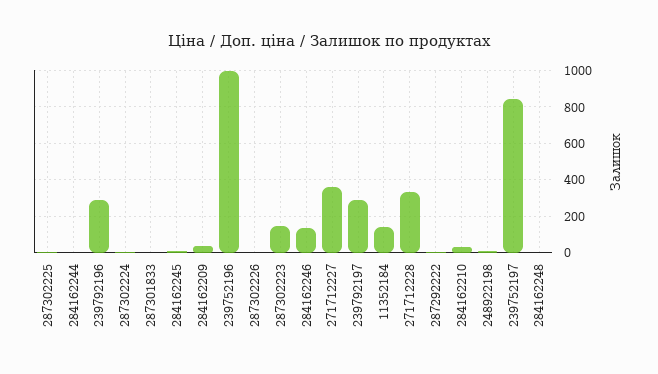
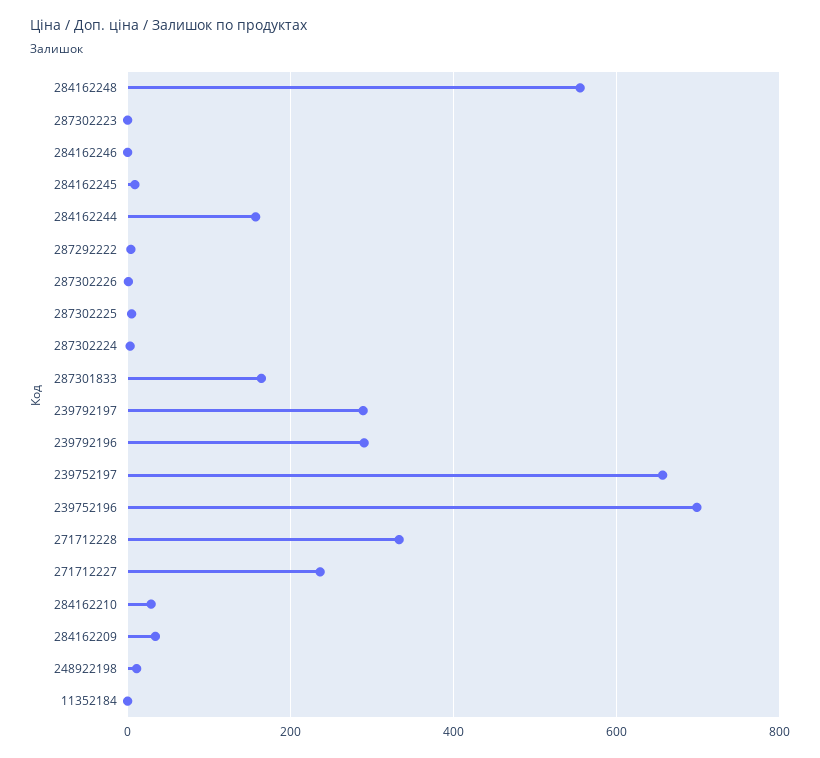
284162244: 0 -> 160
287301833: 0 -> 160
239752196: 1000 -> 700
287302223: 150 -> 0
284162246: 150 -> 0
271712227: 350 -> 240
11352184: 150 -> 0
239752197: 850 -> 660
284162248: 0 -> 560

